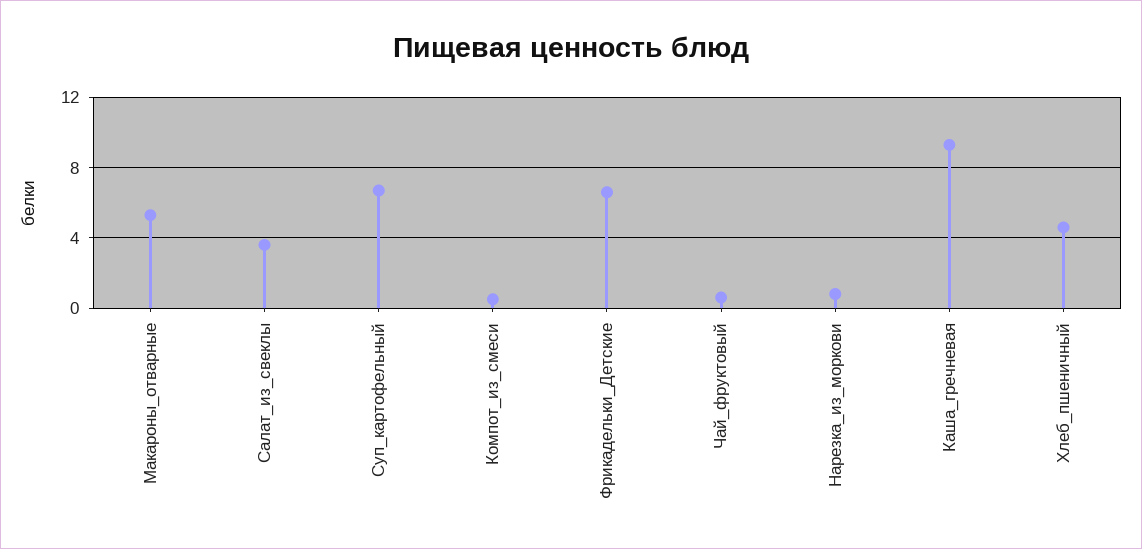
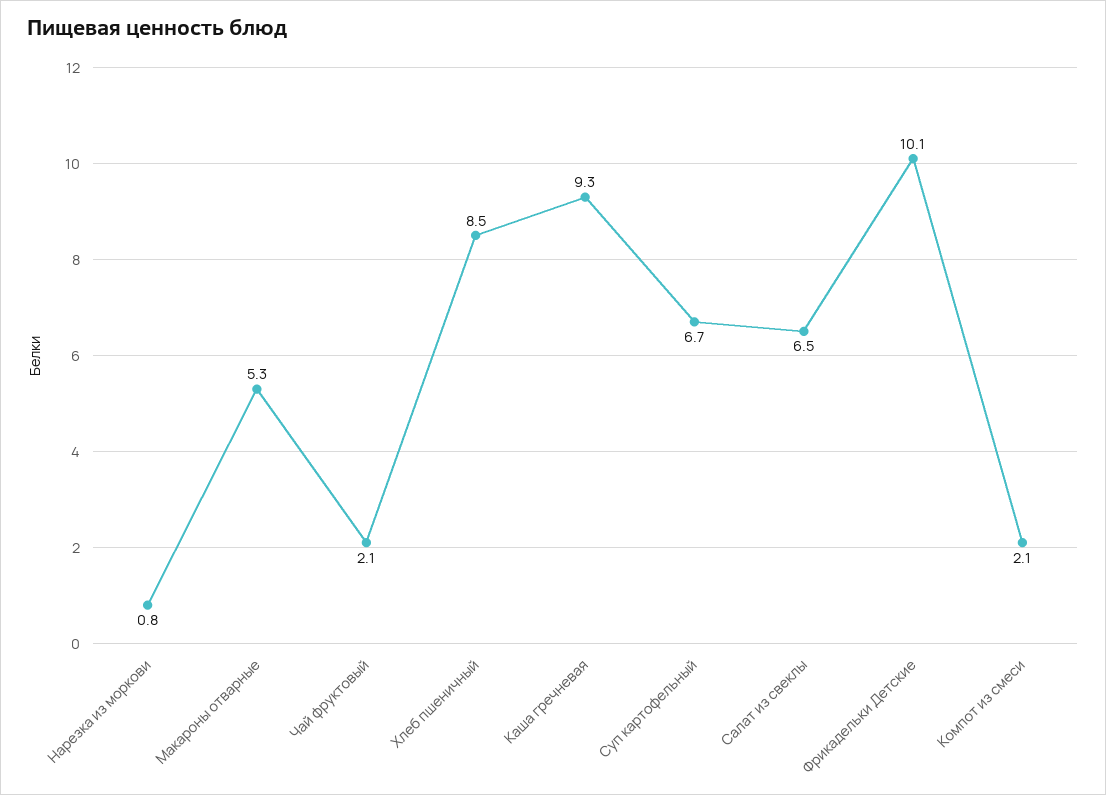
Салат_из_свеклы: 3.5 -> 6.5
Компот_из_смеси: 0.5 -> 2.1
Фрикадельки_Детские: 6.5 -> 10.1
Чай_фруктовый: 0.5 -> 2.1
Хлеб_пшеничный: 4.5 -> 8.5

